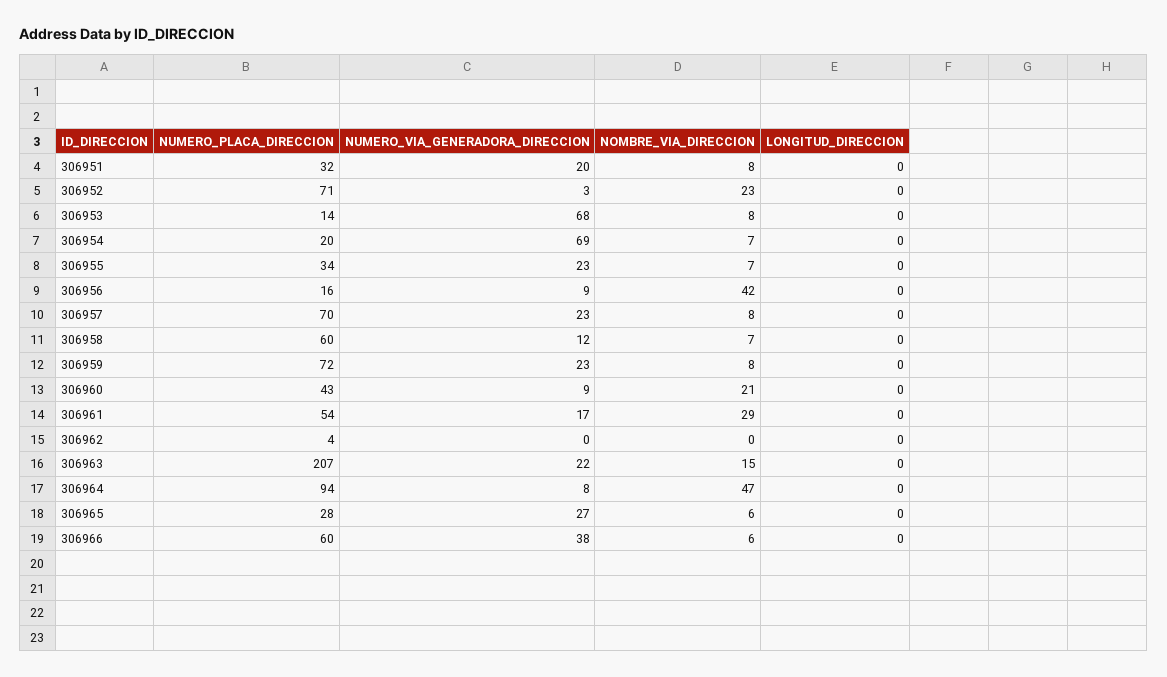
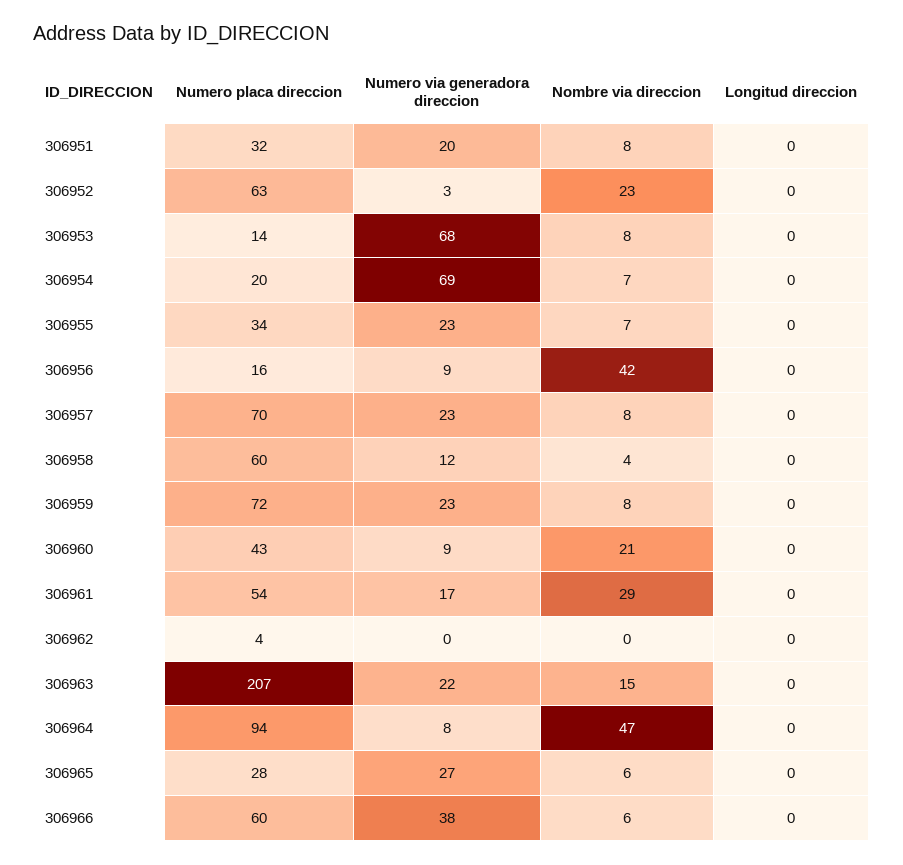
NUMERO_PLACA_DIRECCION, 306952: 71 -> 63
NOMBRE_VIA_DIRECCION, 306958: 7 -> 4

